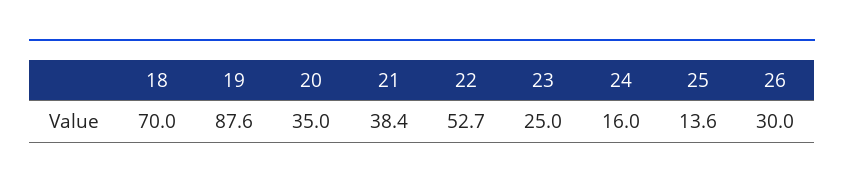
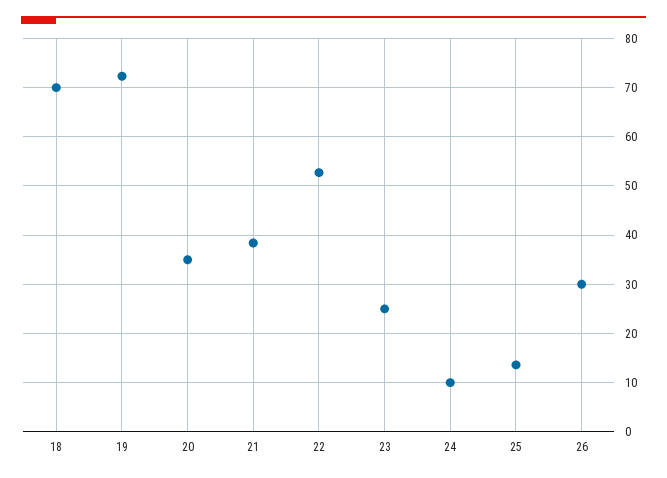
19: 87.6 -> 72
24: 16 -> 10

